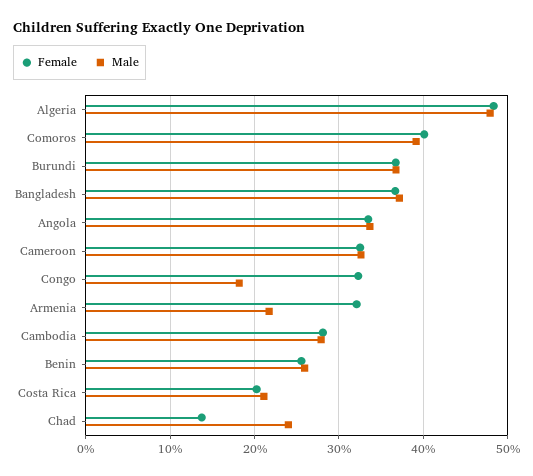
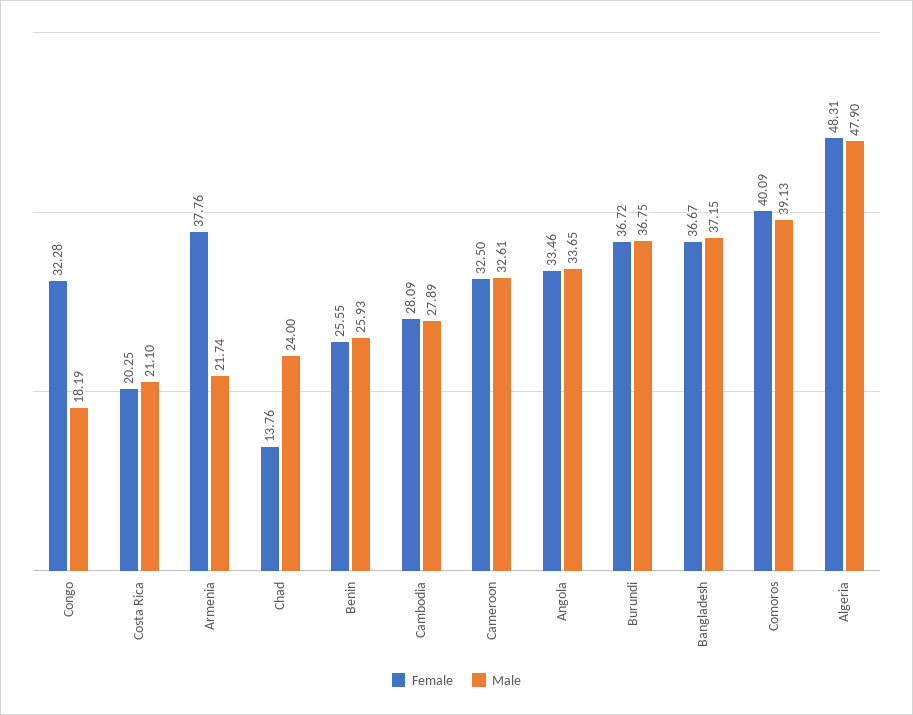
Female, Armenia: 32 -> 37.76

